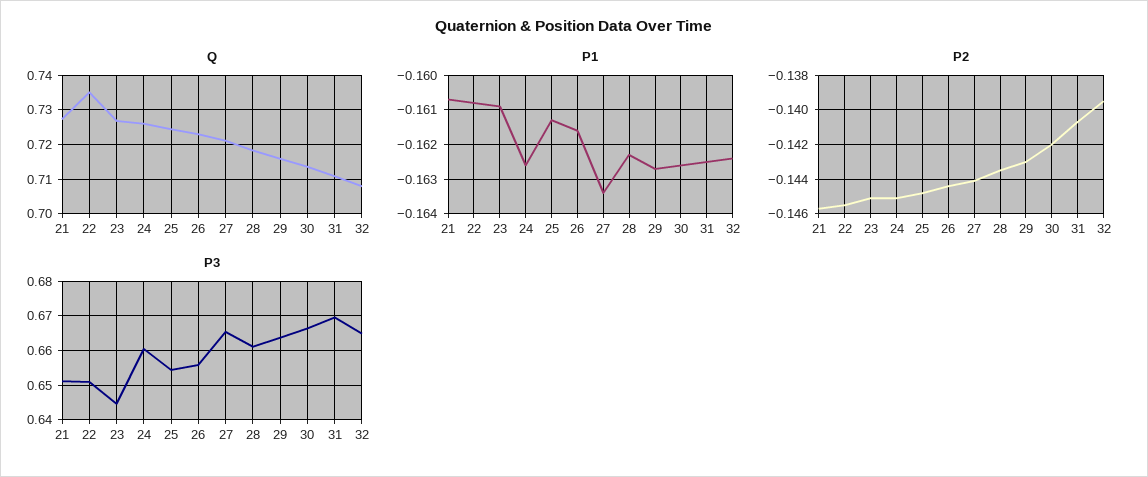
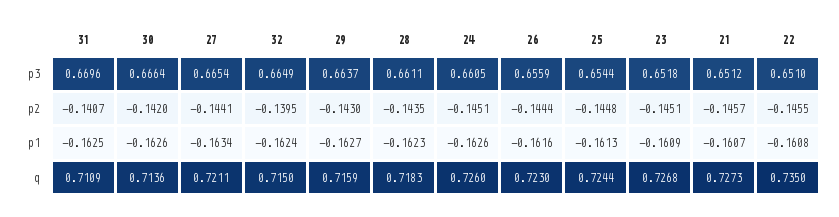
Q, 32: 0.708 -> 0.715
P3, 23: 0.644 -> 0.6518

